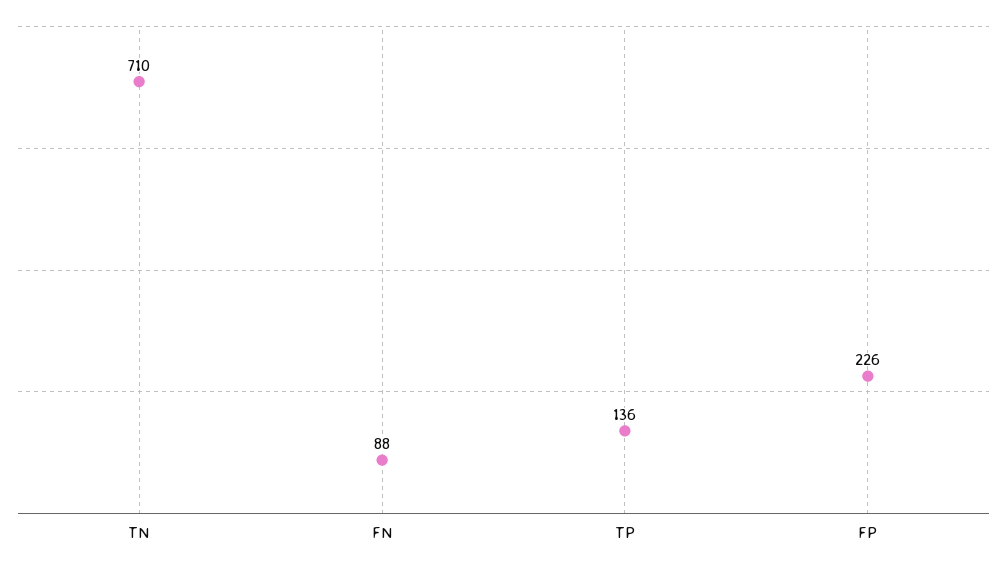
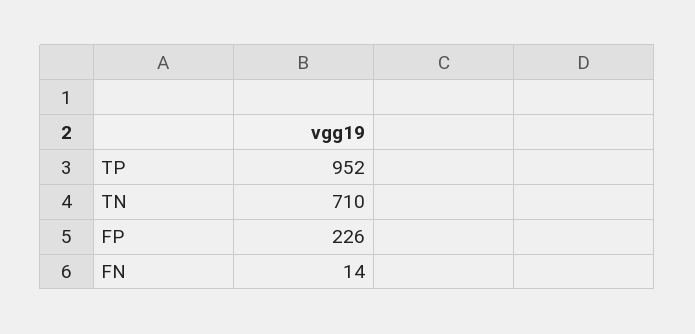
FN: 88 -> 14
TP: 136 -> 952

